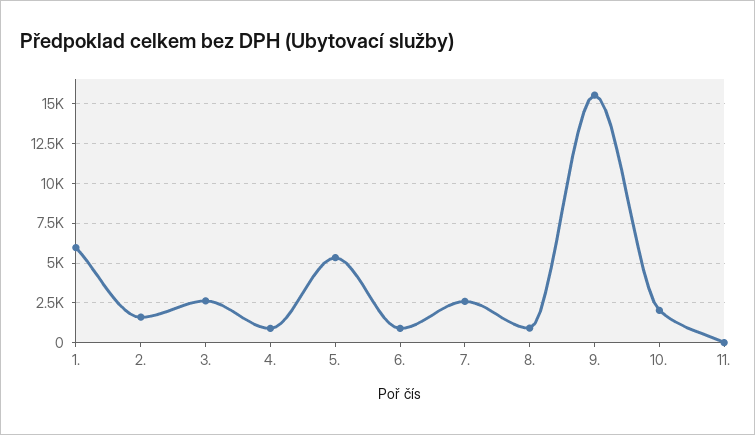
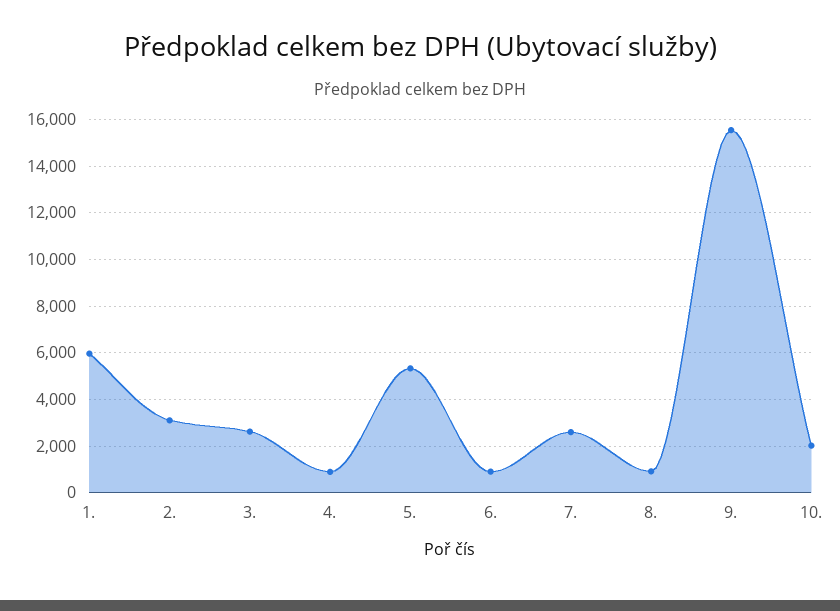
2.: 1500 -> 3000
11.: 0 -> none

